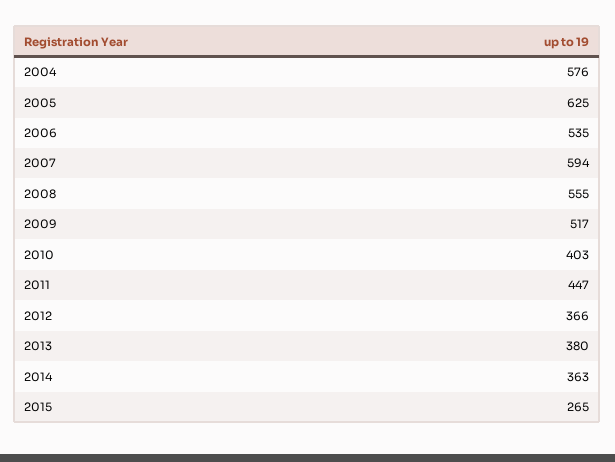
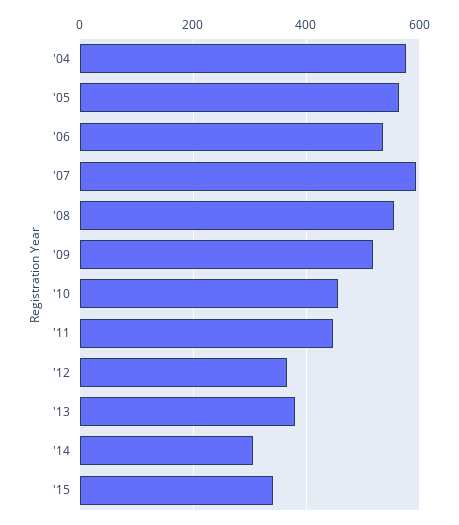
2005: 625 -> 560
2010: 403 -> 460
2014: 363 -> 300
2015: 265 -> 340

